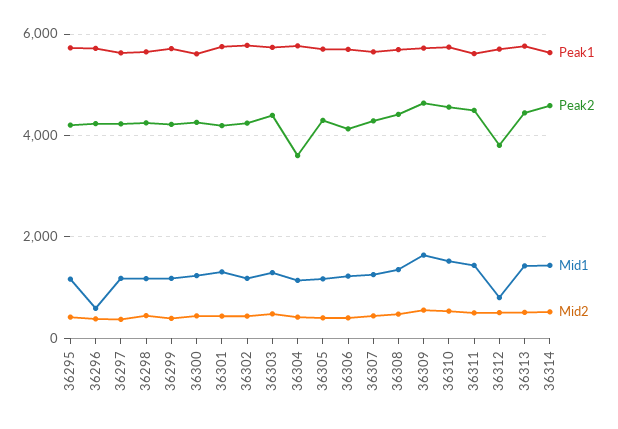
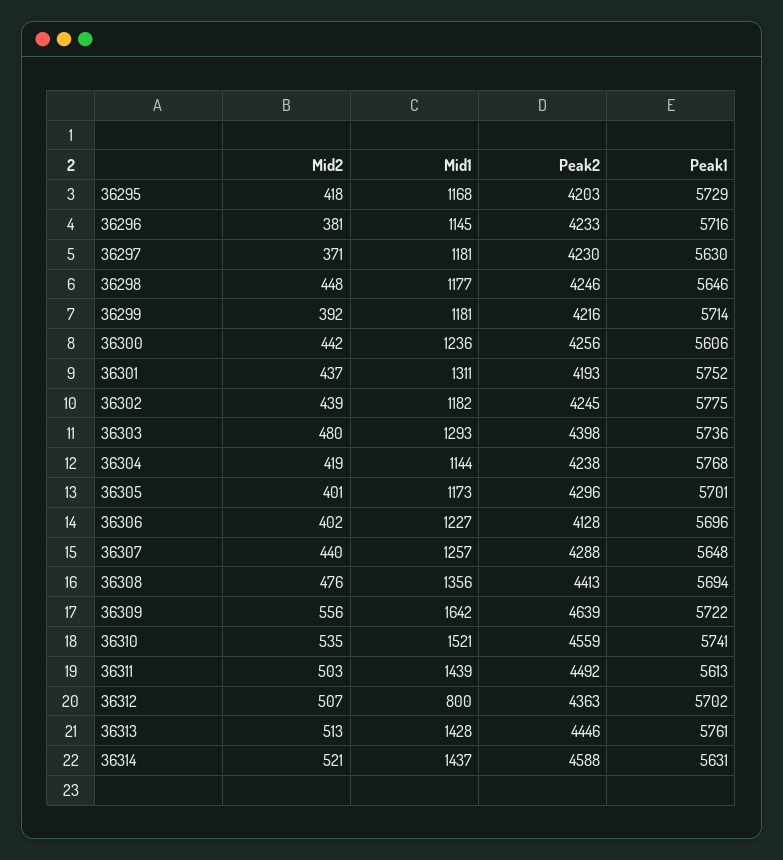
Mid1, 36296: 600 -> 1145
Peak2, 36304: 3600 -> 4238
Peak2, 36312: 3800 -> 4363

